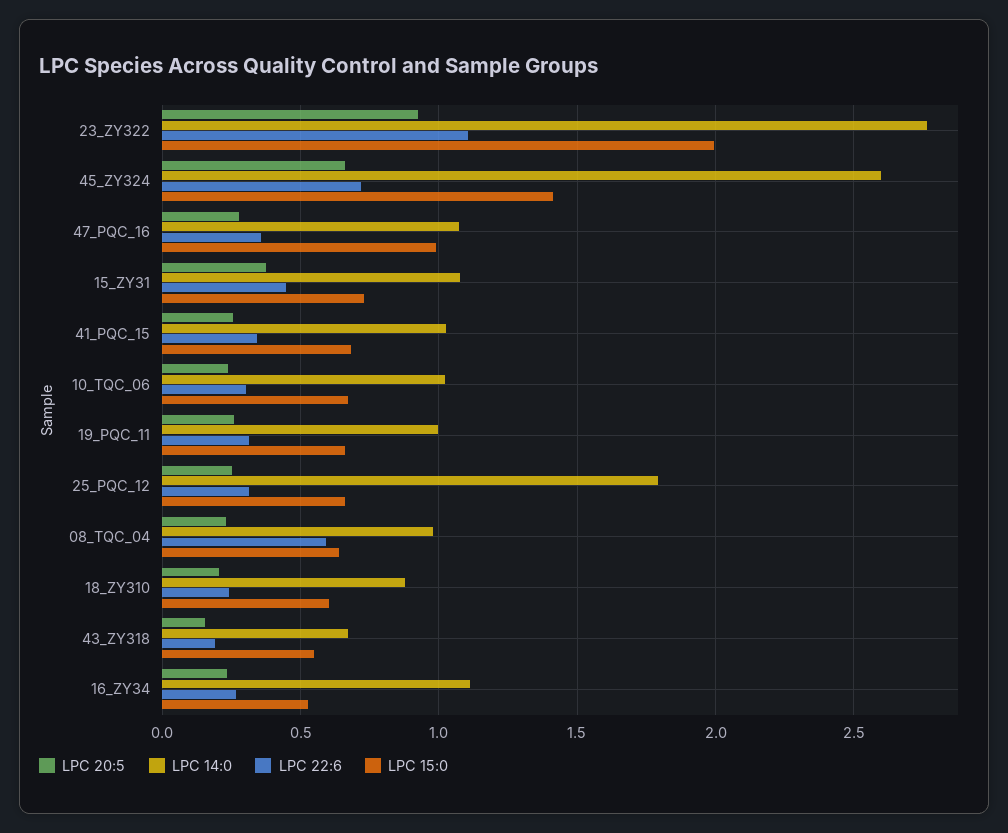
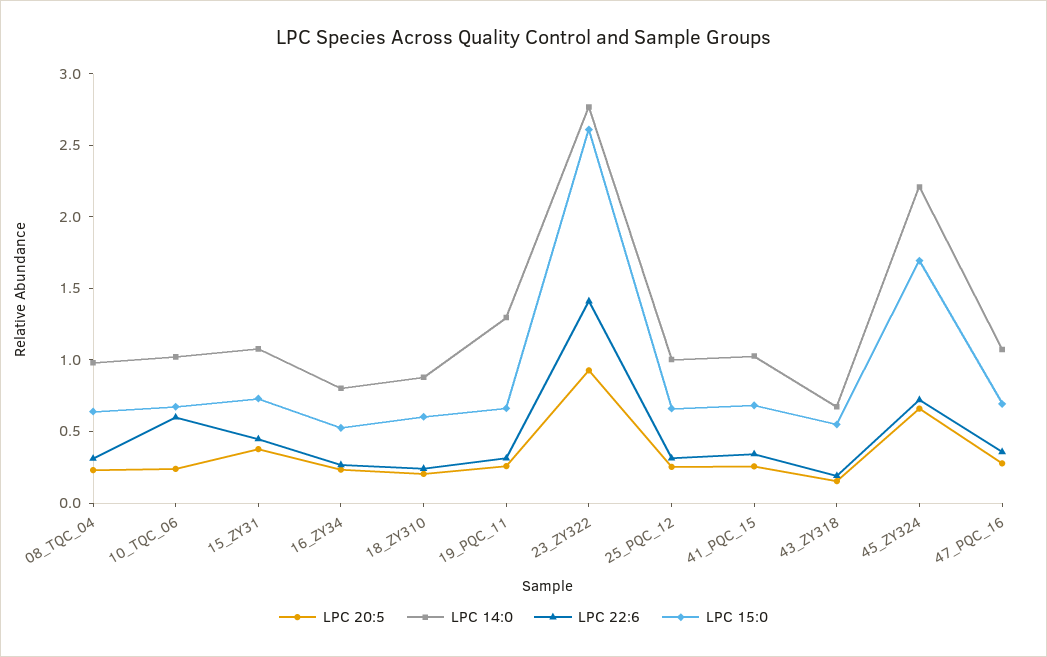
LPC 22:6, 23_ZY322: 1.1 -> 1.4
LPC 15:0, 23_ZY322: 2 -> 2.6
LPC 14:0, 45_ZY324: 2.6 -> 2.2
LPC 15:0, 45_ZY324: 1.4 -> 1.7
LPC 15:0, 47_PQC_16: 1 -> 0.7
LPC 22:6, 10_TQC_06: 0.3 -> 0.6
LPC 14:0, 19_PQC_11: 1 -> 1.3
LPC 14:0, 25_PQC_12: 1.8 -> 1
LPC 22:6, 08_TQC_04: 0.6 -> 0.3
LPC 14:0, 16_ZY34: 1.1 -> 0.8

